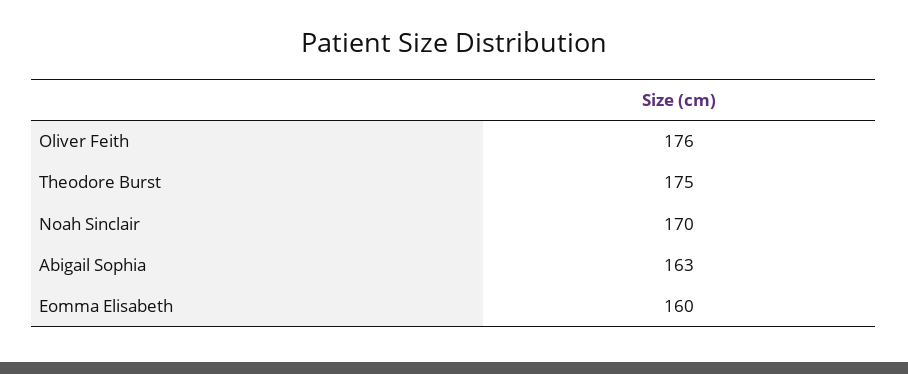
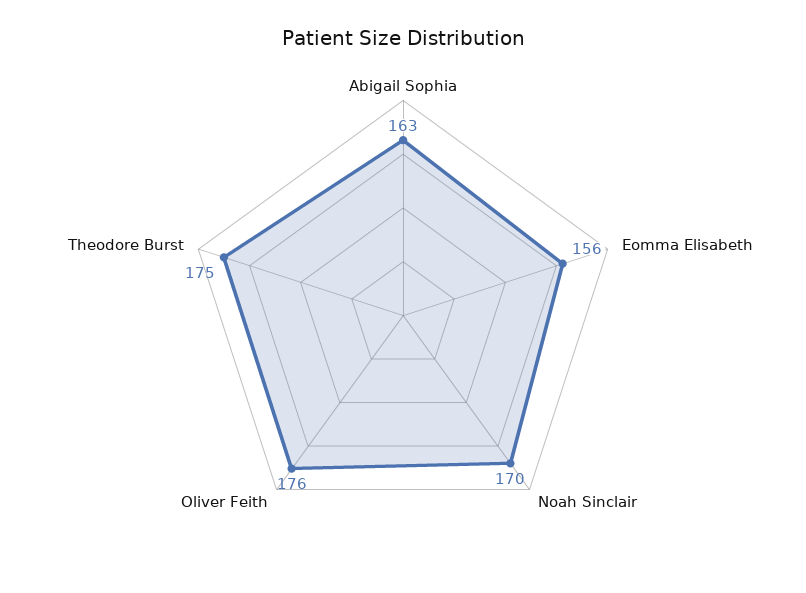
Eomma Elisabeth: 160 -> 156

